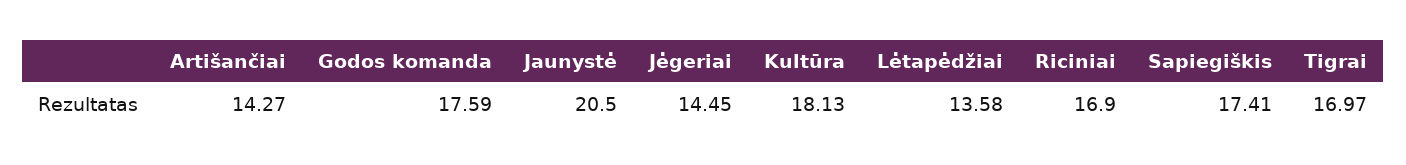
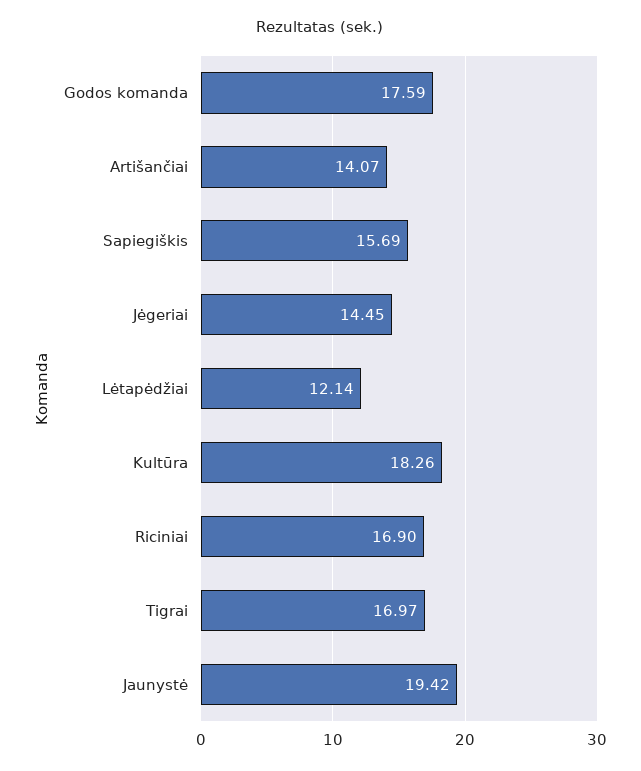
Artišančiai: 14.27 -> 14.07
Jaunystė: 20.5 -> 19.42
Kultūra: 18.13 -> 18.26
Lėtapėdžiai: 13.58 -> 12.14
Sapiegiškis: 17.41 -> 15.69

